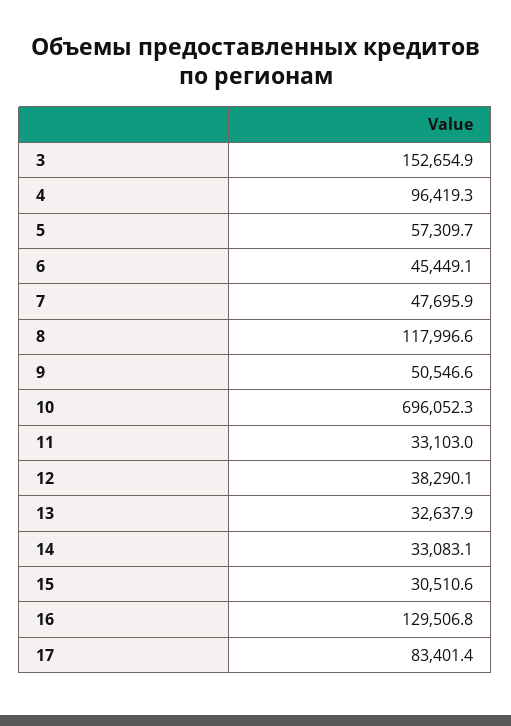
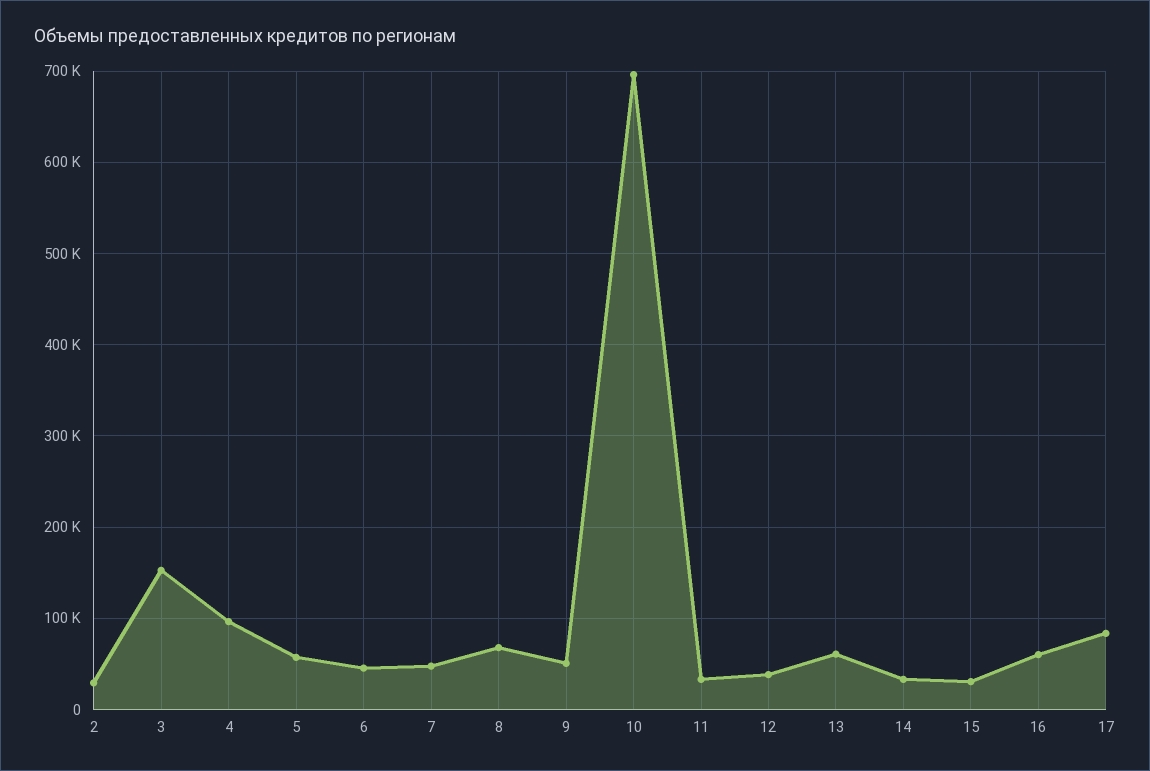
8: 117996.6 -> 70000
13: 32637.9 -> 60000
16: 129506.8 -> 60000
2: none -> 30000

